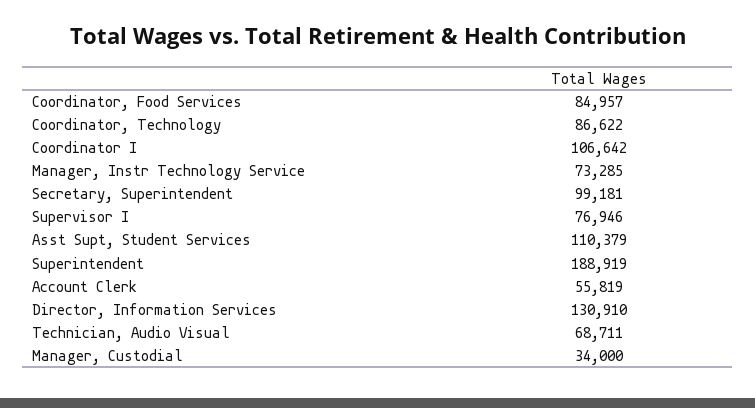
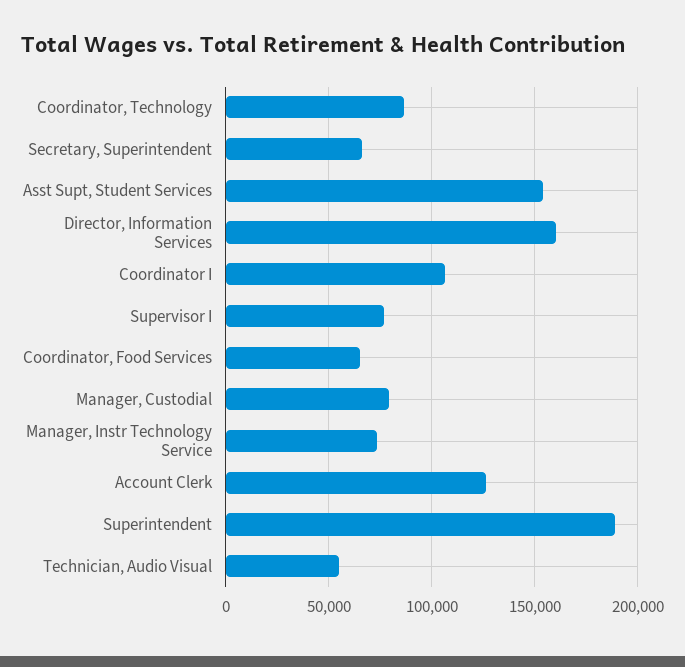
Coordinator, Food Services: 84957 -> 65000
Secretary, Superintendent: 99181 -> 65000
Asst Supt, Student Services: 110379 -> 155000
Account Clerk: 55819 -> 125000
Director, Information Services: 130910 -> 160000
Technician, Audio Visual: 68711 -> 55000
Manager, Custodial: 34000 -> 80000

